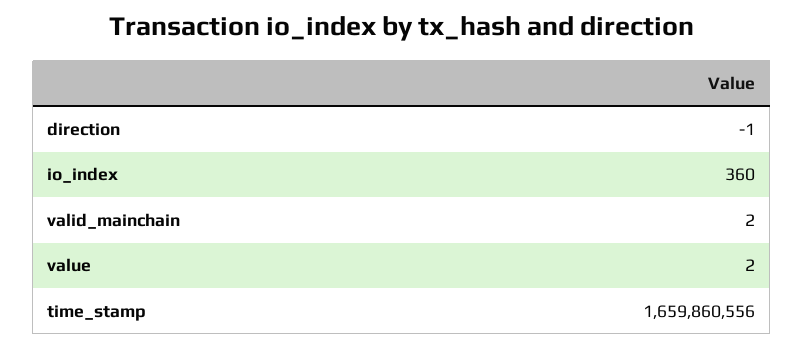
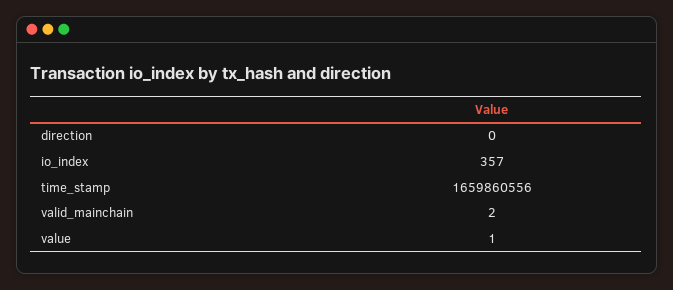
direction: -1 -> 0
io_index: 360 -> 357
value: 2 -> 1

